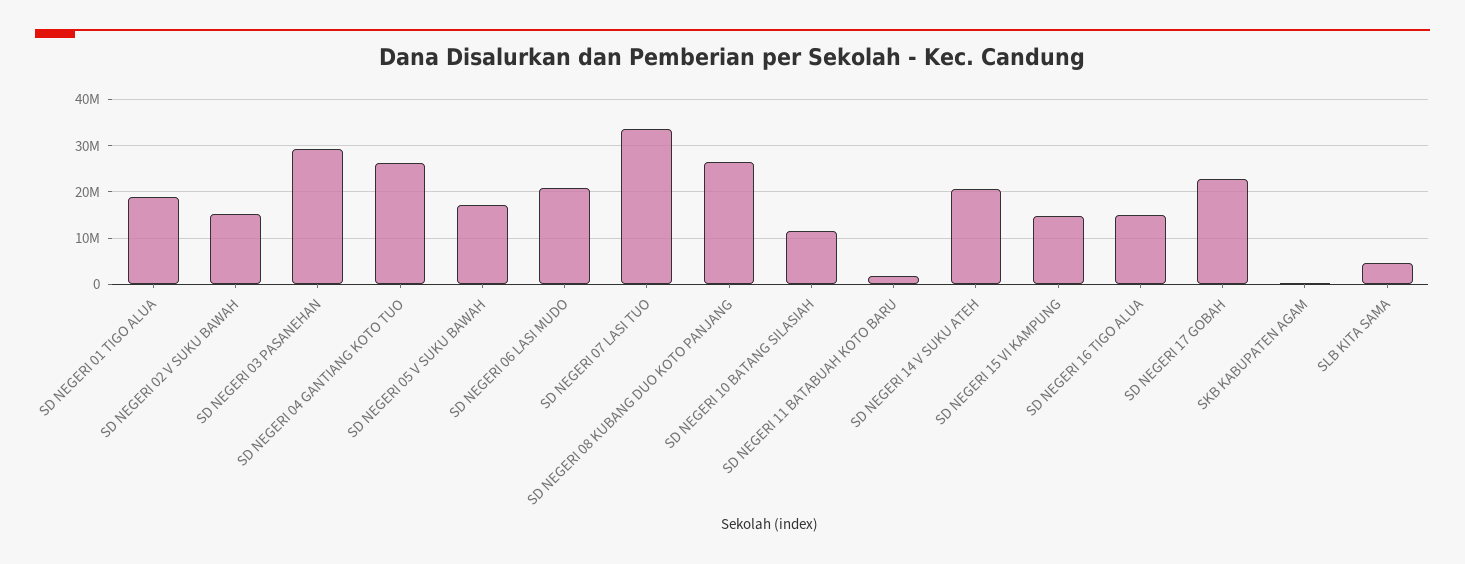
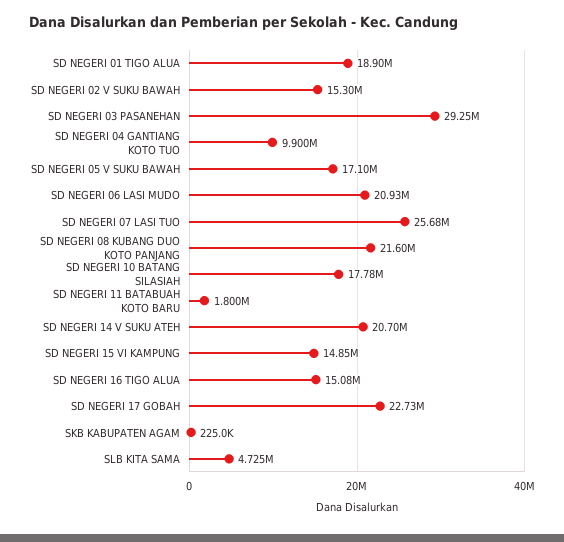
SD NEGERI 04 GANTIANG KOTO TUO: 26000000 -> 9900000
SD NEGERI 07 LASI TUO: 34000000 -> 25680000
SD NEGERI 08 KUBANG DUO KOTO PANJANG: 26000000 -> 21600000
SD NEGERI 10 BATANG SILASIAH: 12000000 -> 17780000

